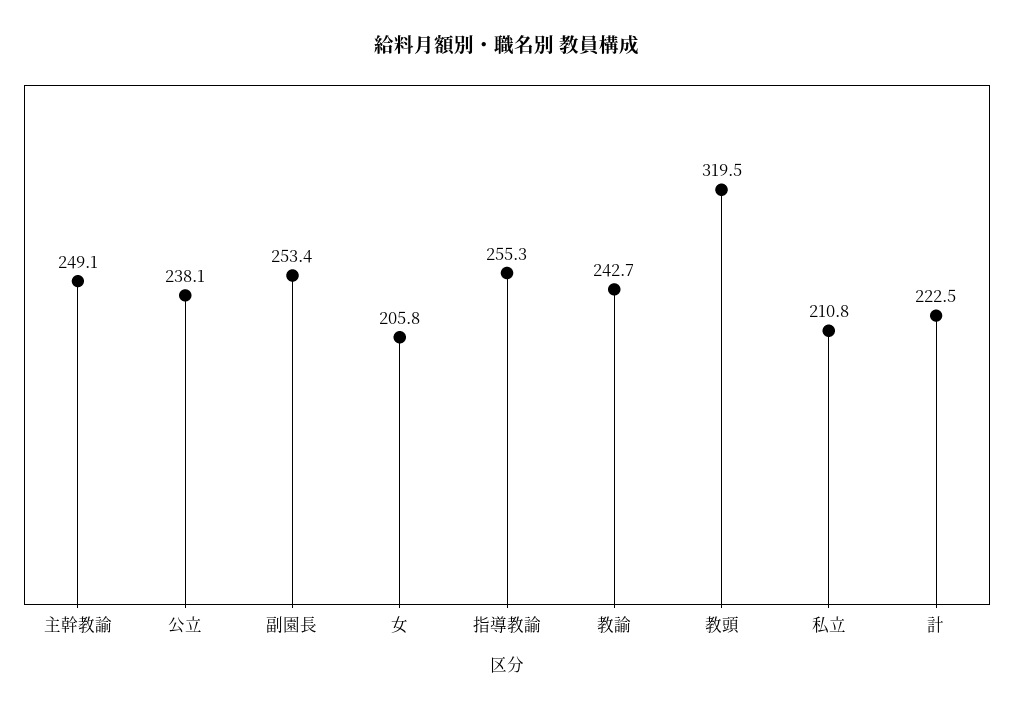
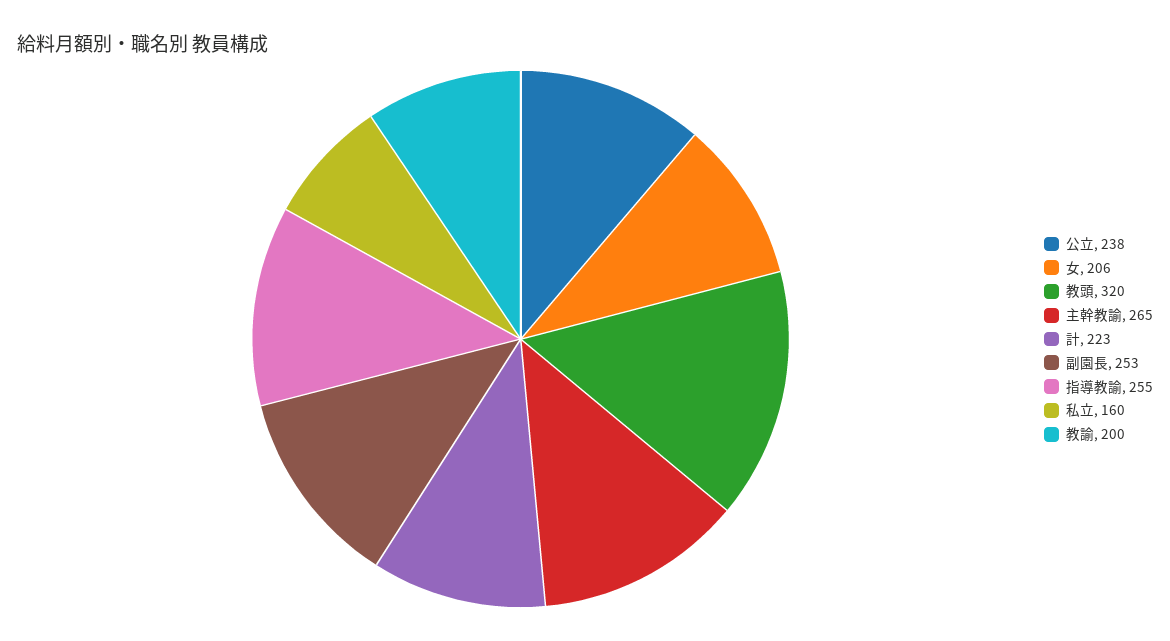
主幹教諭: 249.1 -> 265
教諭: 242.7 -> 200
私立: 210.8 -> 160

